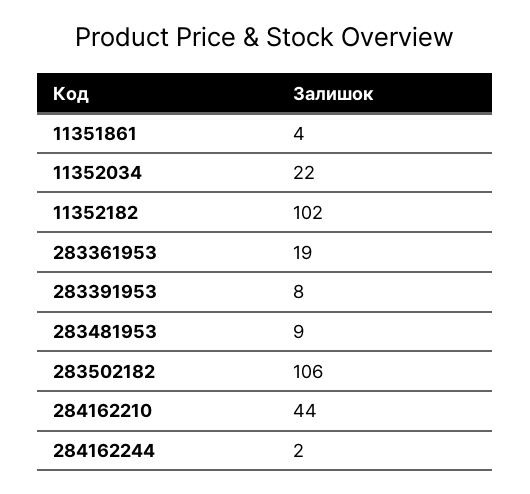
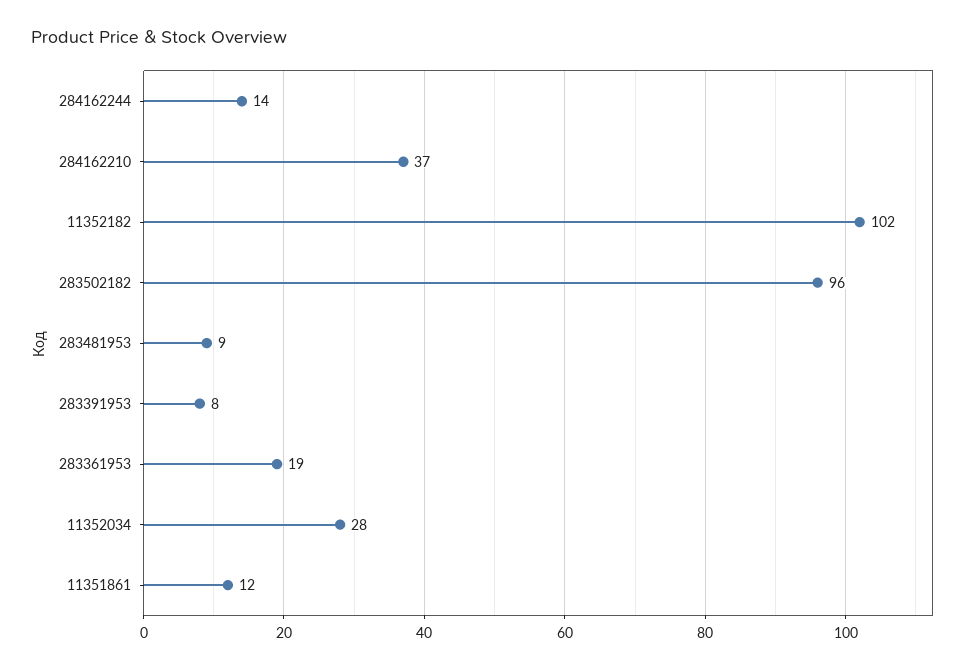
11351861: 4 -> 12
11352034: 22 -> 28
283502182: 106 -> 96
284162210: 44 -> 37
284162244: 2 -> 14

